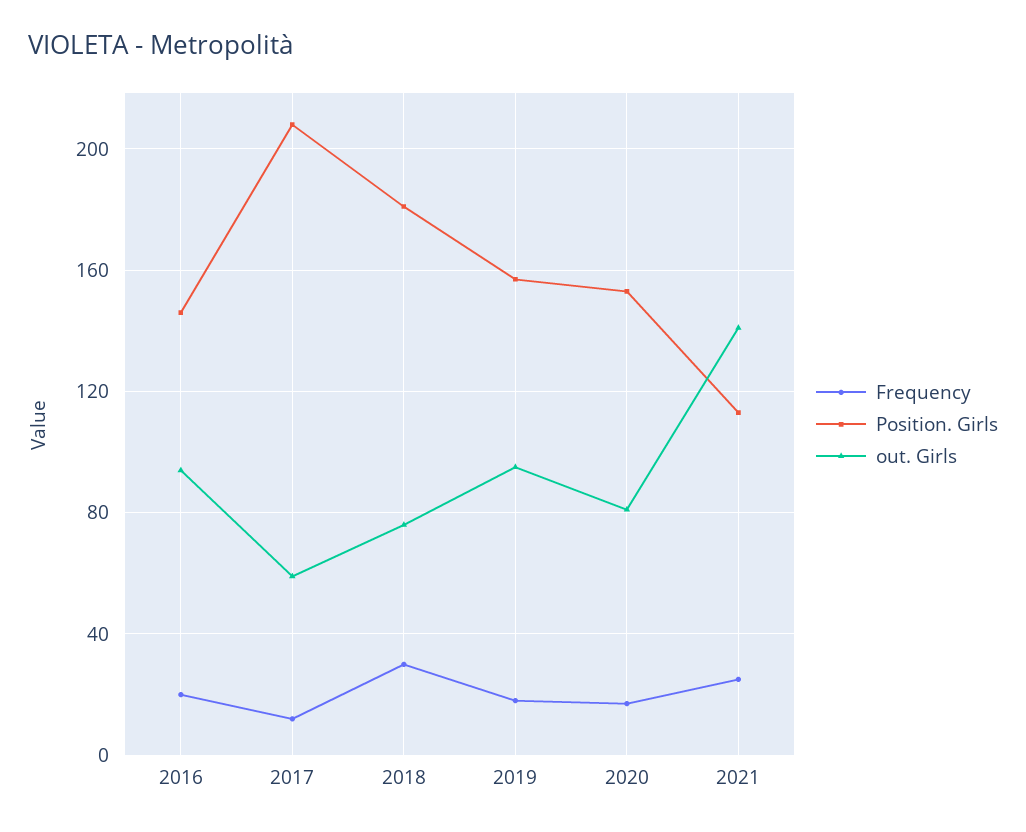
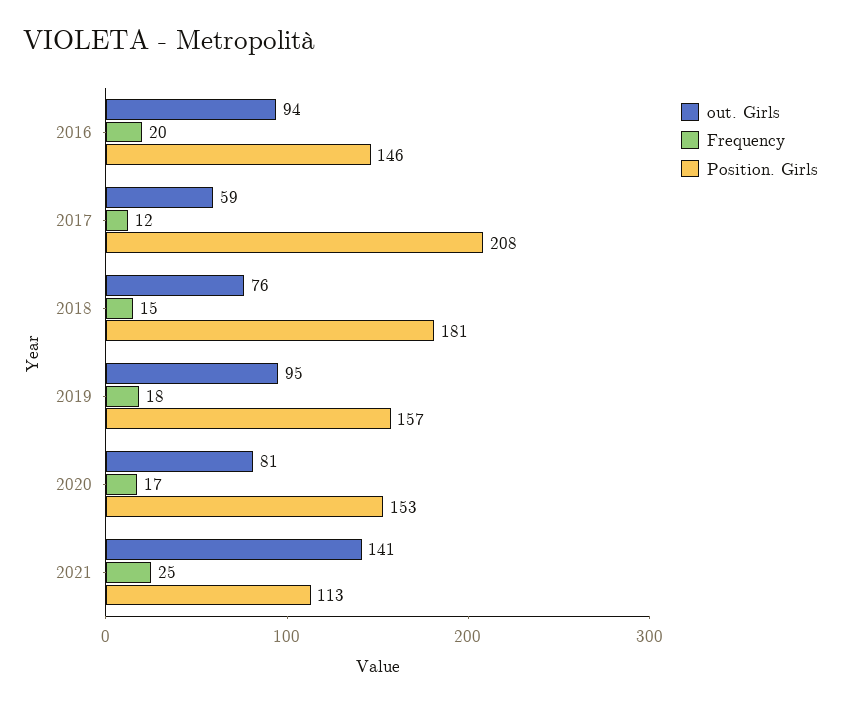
Frequency, 2018: 30 -> 15

